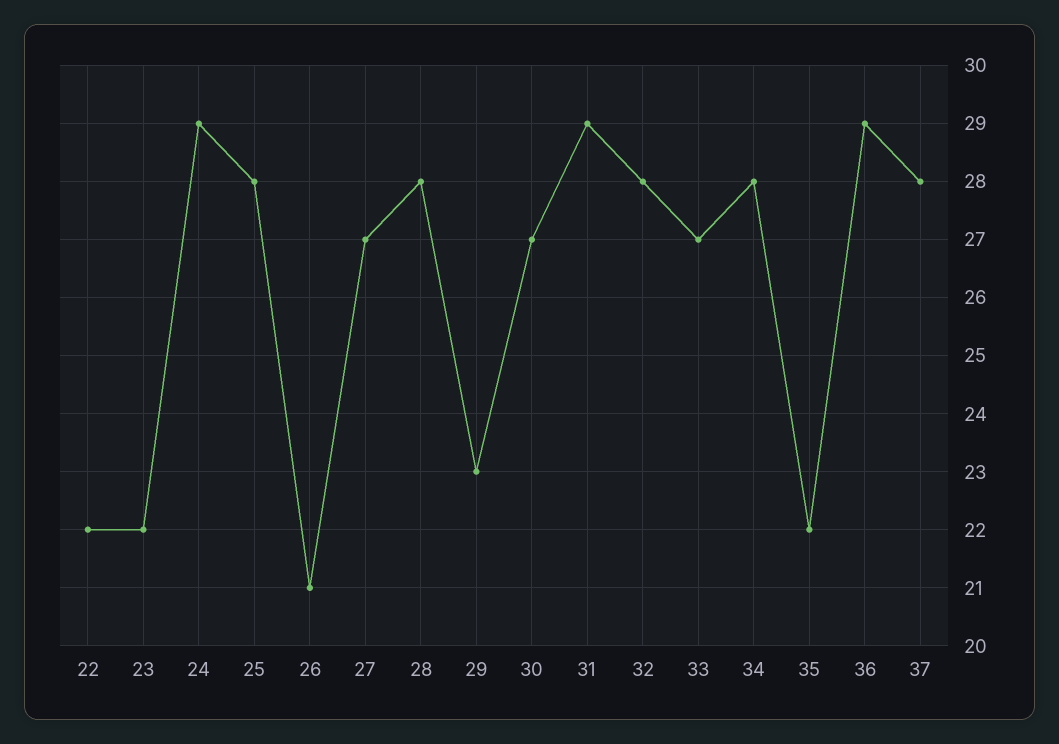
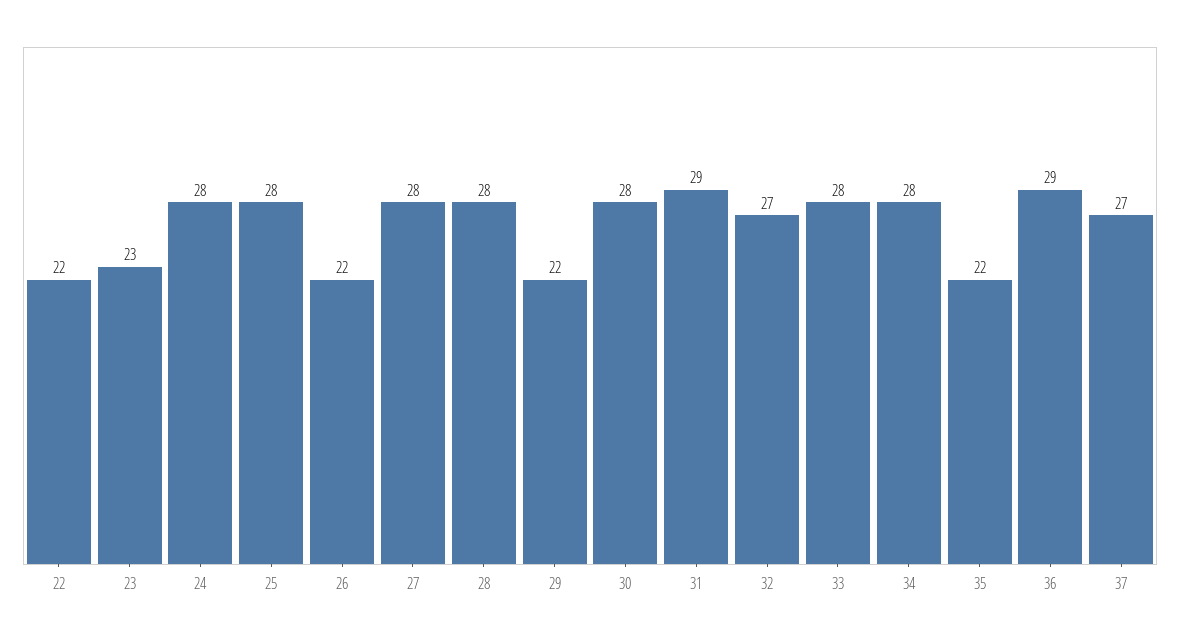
23: 22 -> 23
24: 29 -> 28
26: 21 -> 22
27: 27 -> 28
29: 23 -> 22
30: 27 -> 28
32: 28 -> 27
33: 27 -> 28
37: 28 -> 27

